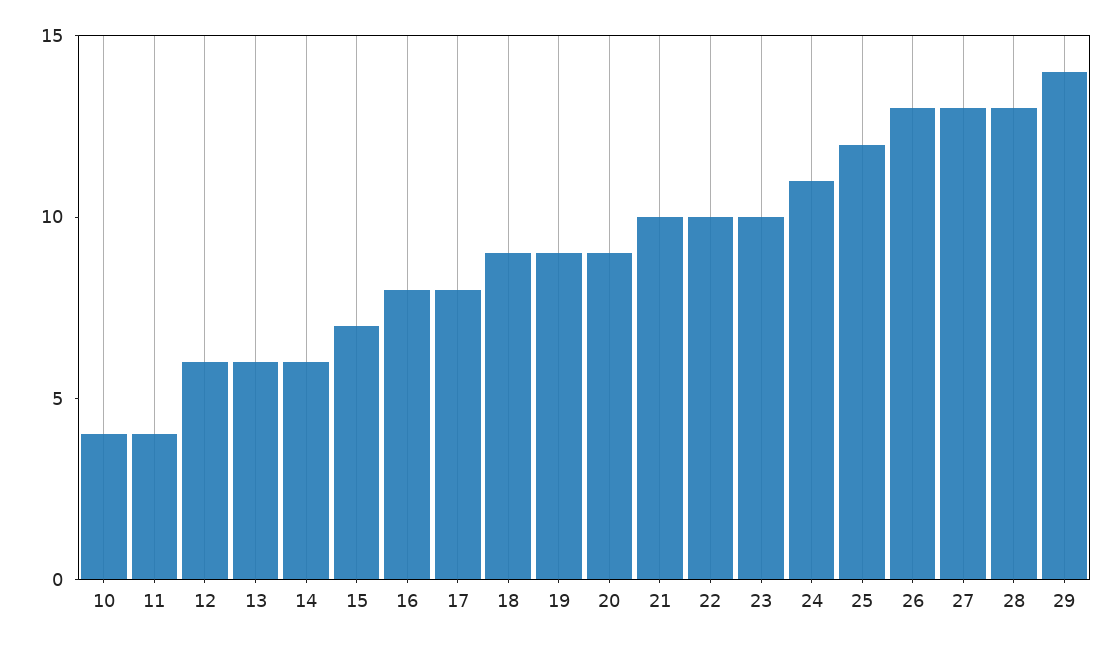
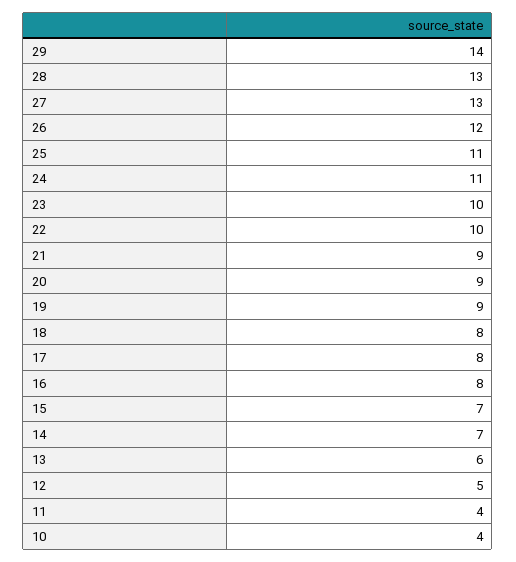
12: 6 -> 5
14: 6 -> 7
18: 9 -> 8
21: 10 -> 9
25: 12 -> 11
26: 13 -> 12

